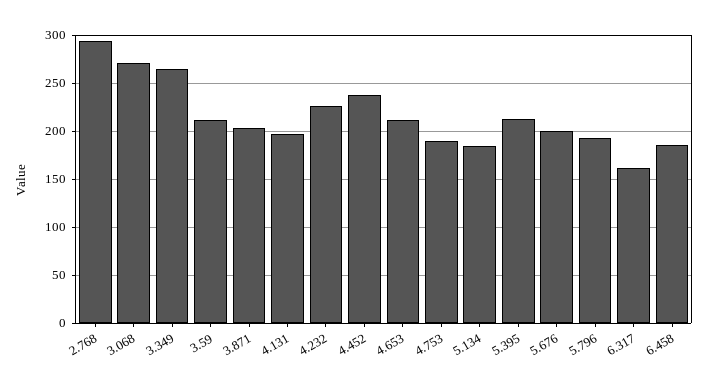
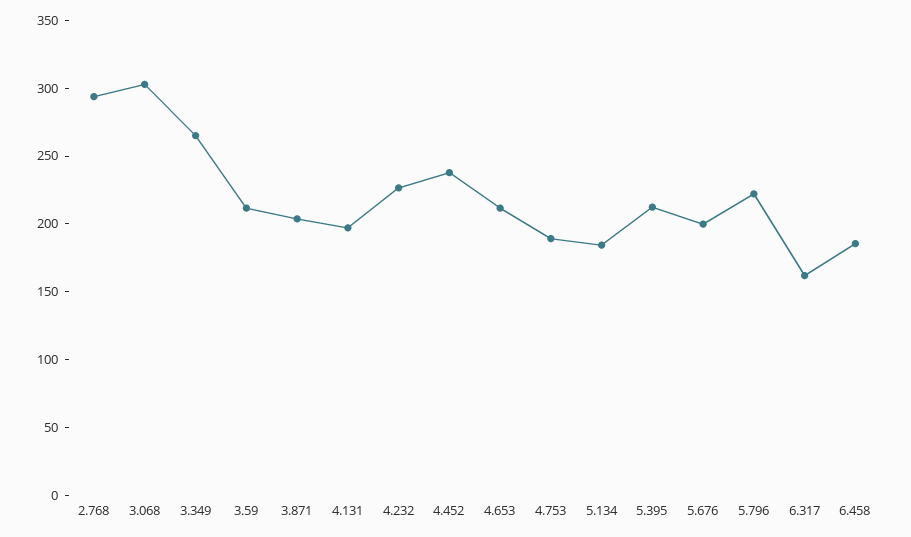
3.068: 270 -> 300
5.796: 190 -> 220

